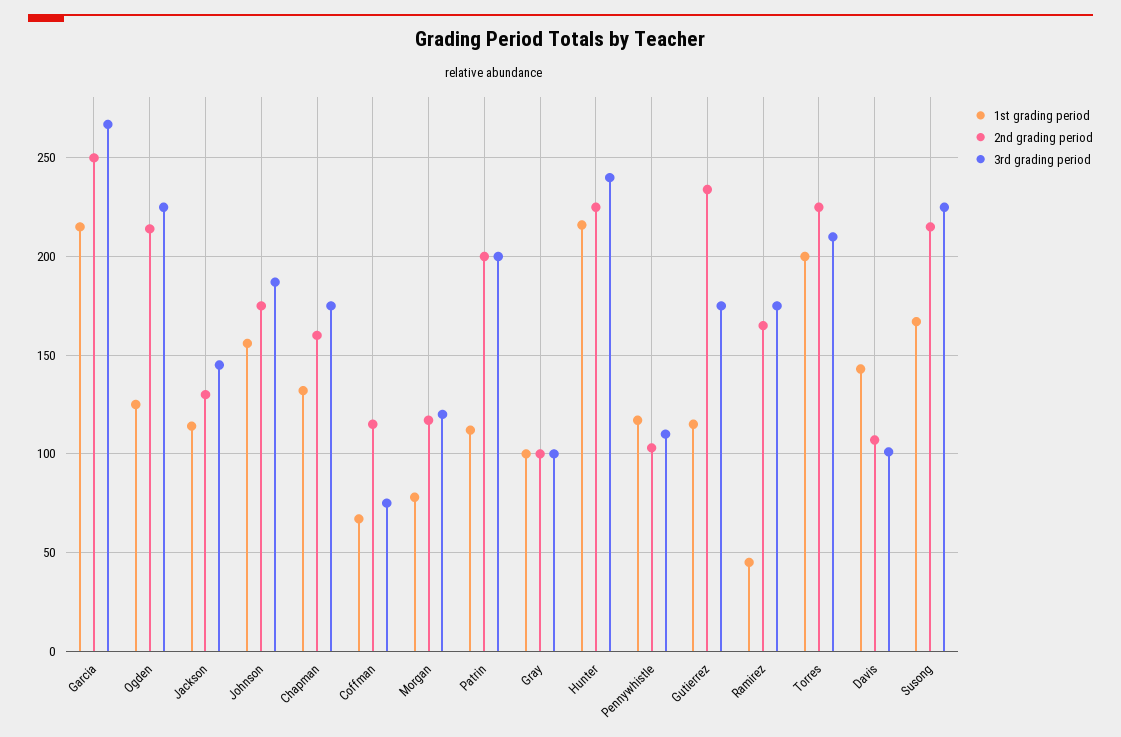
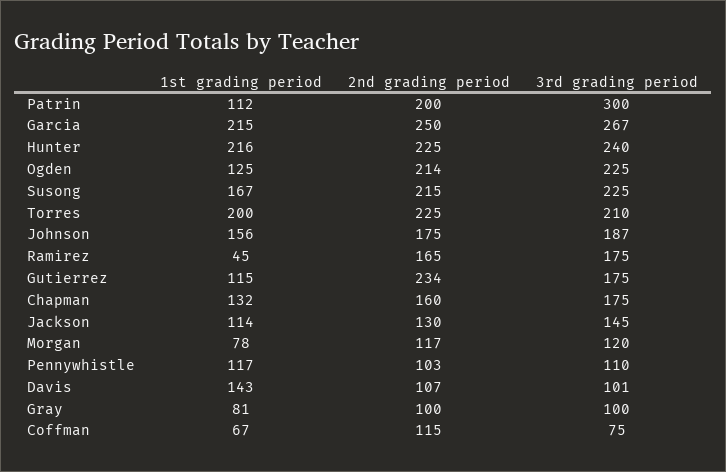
3rd grading period, Patrin: 200 -> 300
1st grading period, Gray: 100 -> 81

